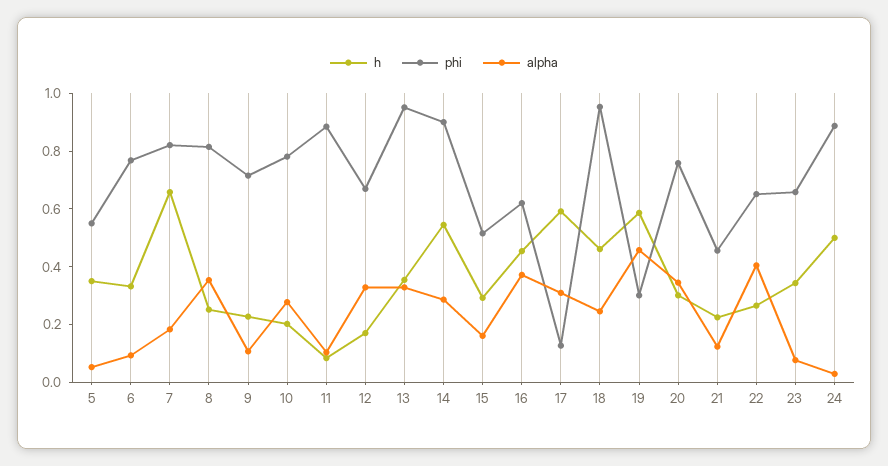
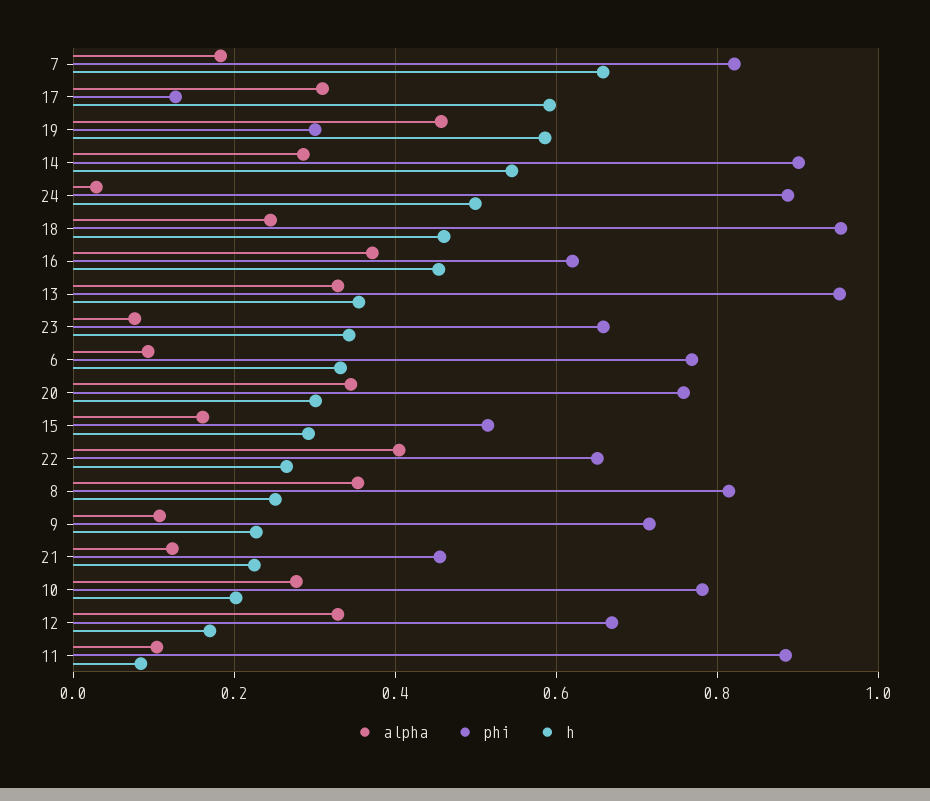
h, 5: 0.35 -> none
phi, 5: 0.55 -> none
alpha, 5: 0.05 -> none

